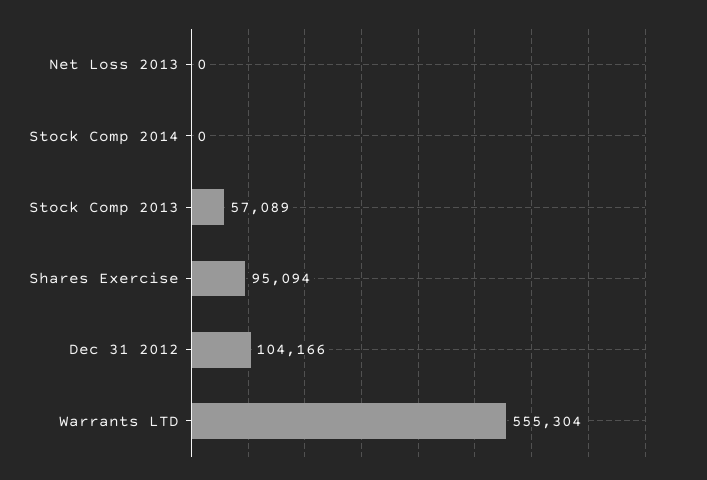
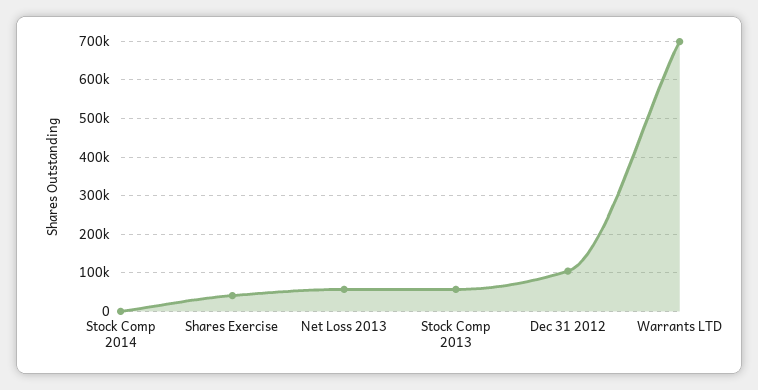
Net Loss 2013: 0 -> 60000
Shares Exercise: 95094 -> 40000
Warrants LTD: 555304 -> 700000

